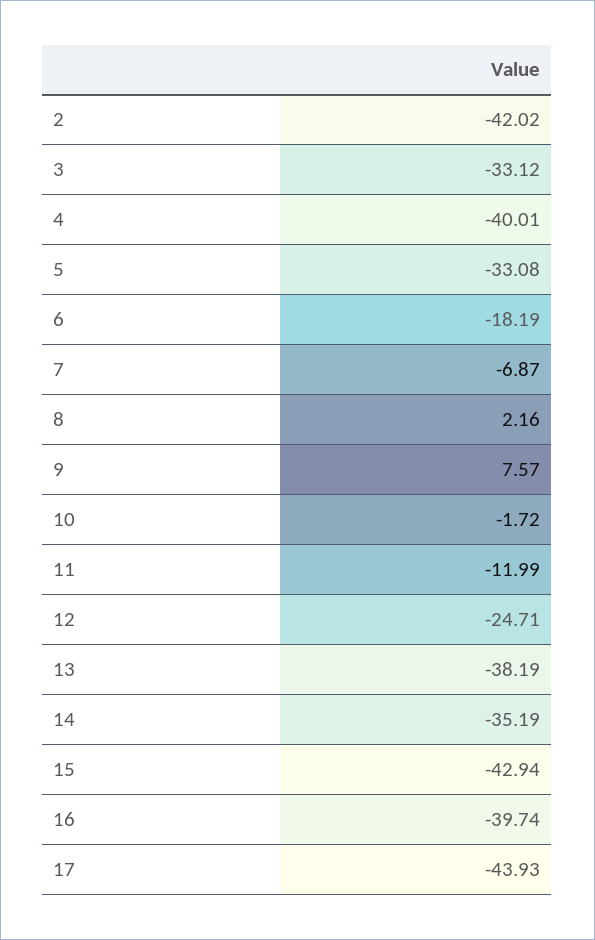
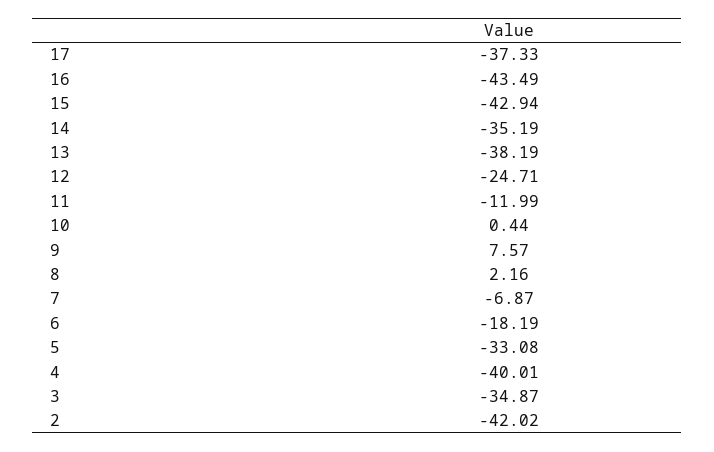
3: -33.12 -> -34.87
10: -1.72 -> 0.44
16: -39.74 -> -43.49
17: -43.93 -> -37.33

